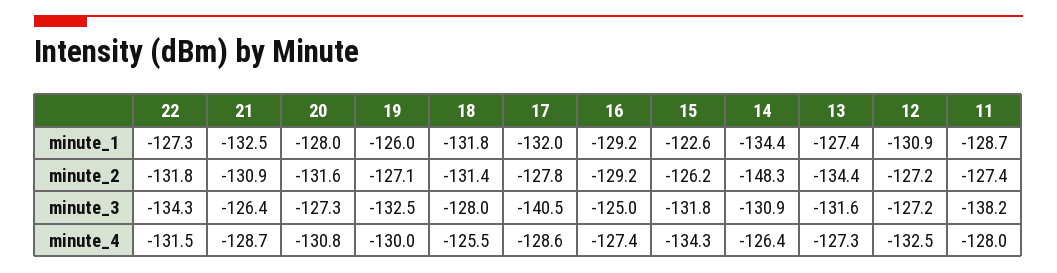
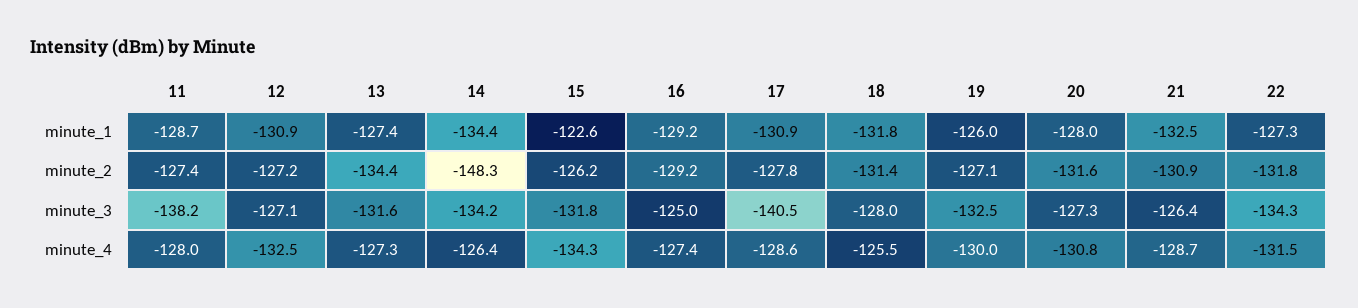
17, minute_1: -132 -> -130.9
14, minute_3: -130.9 -> -134.2
12, minute_3: -127.2 -> -127.1

